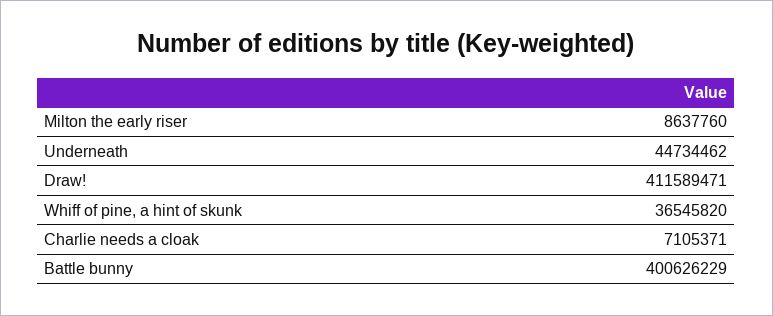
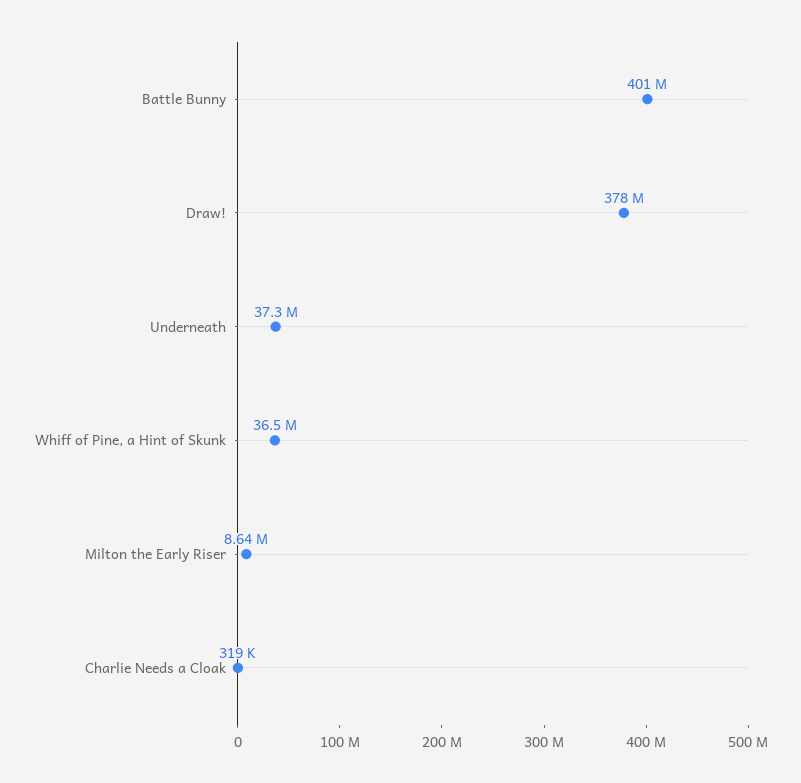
Underneath: 44734462 -> 37300000
Draw!: 411589471 -> 378000000
Charlie needs a cloak: 7105371 -> 319000

